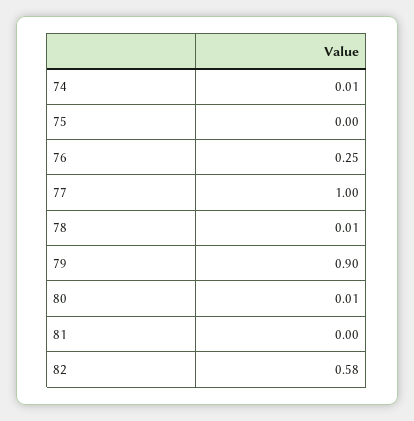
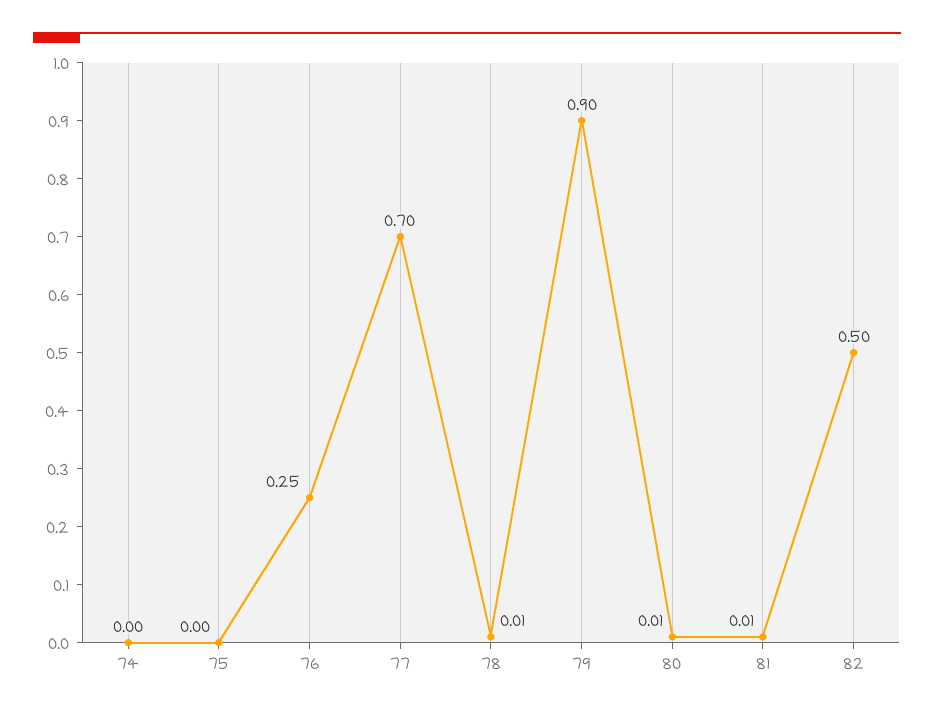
74: 0.01 -> 0
77: 1 -> 0.7
81: 0 -> 0.01
82: 0.58 -> 0.5

